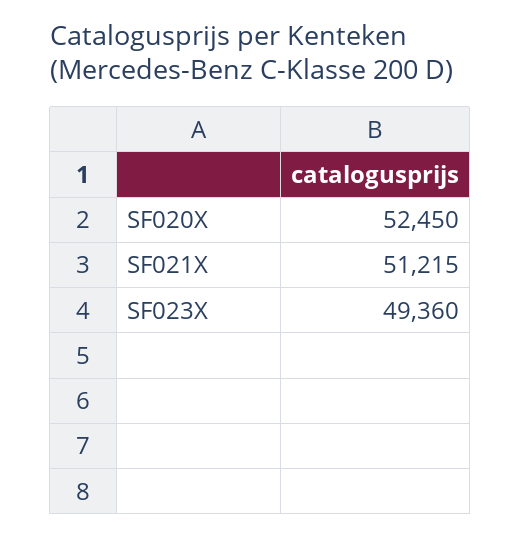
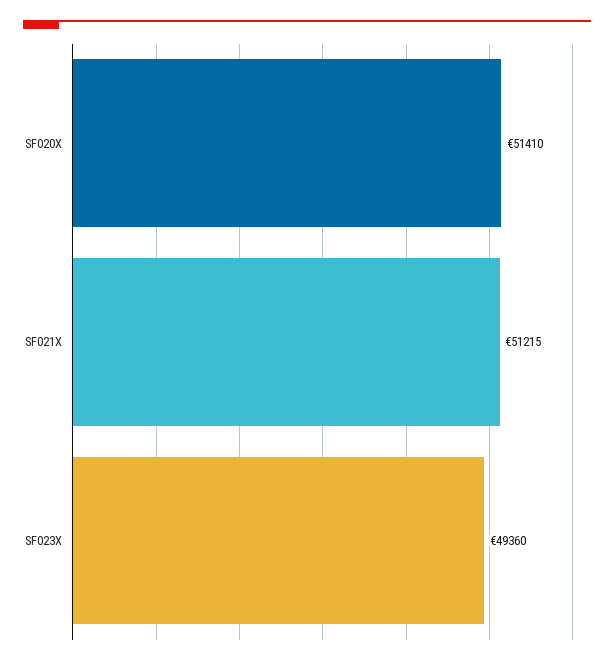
SF020X: 52450 -> 51410

